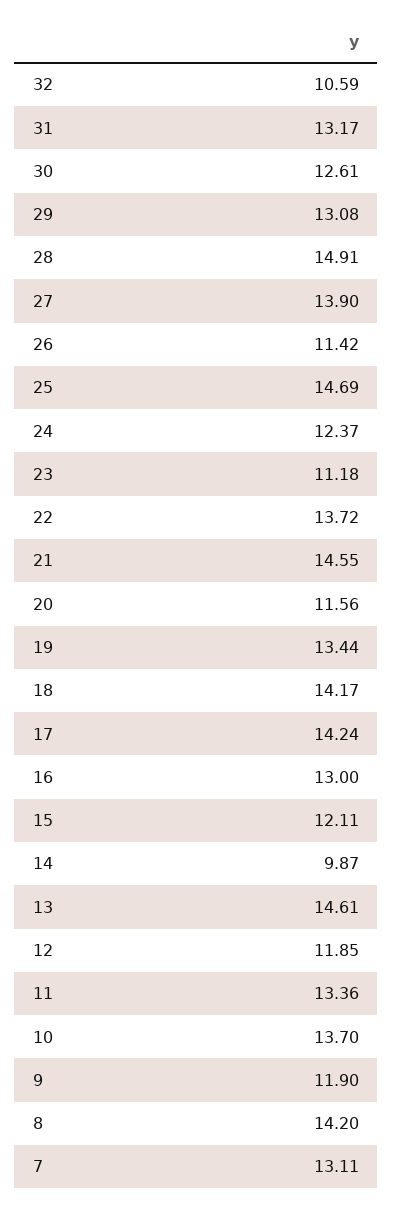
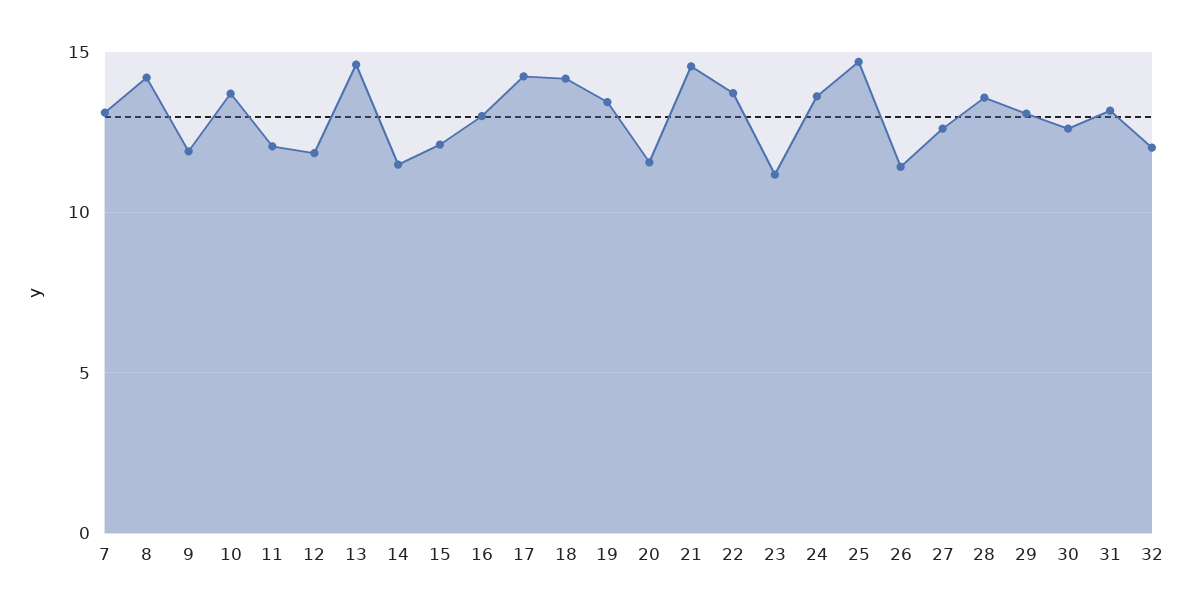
32: 10.59 -> 12
28: 14.91 -> 13.5
27: 13.9 -> 12.5
24: 12.37 -> 13.5
14: 9.87 -> 11.5
11: 13.36 -> 12

